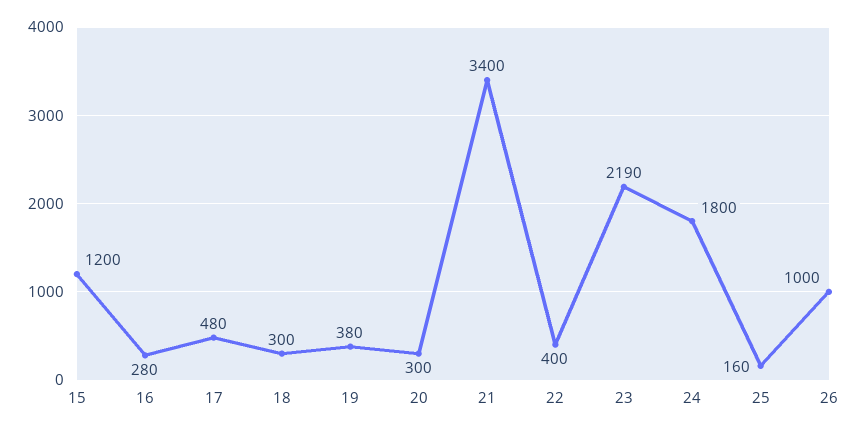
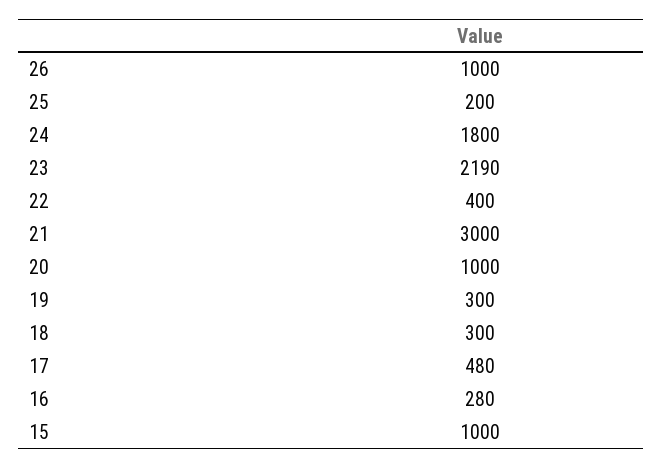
15: 1200 -> 1000
19: 380 -> 300
20: 300 -> 1000
21: 3400 -> 3000
25: 160 -> 200

